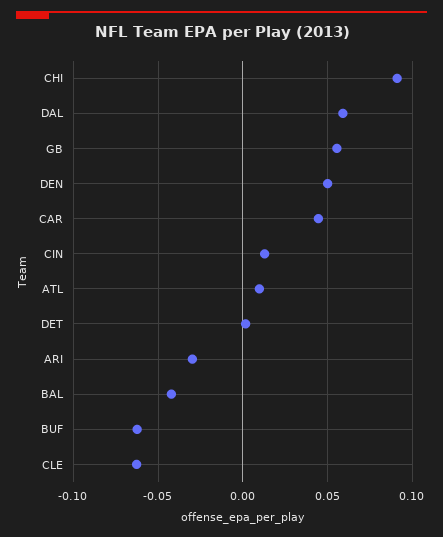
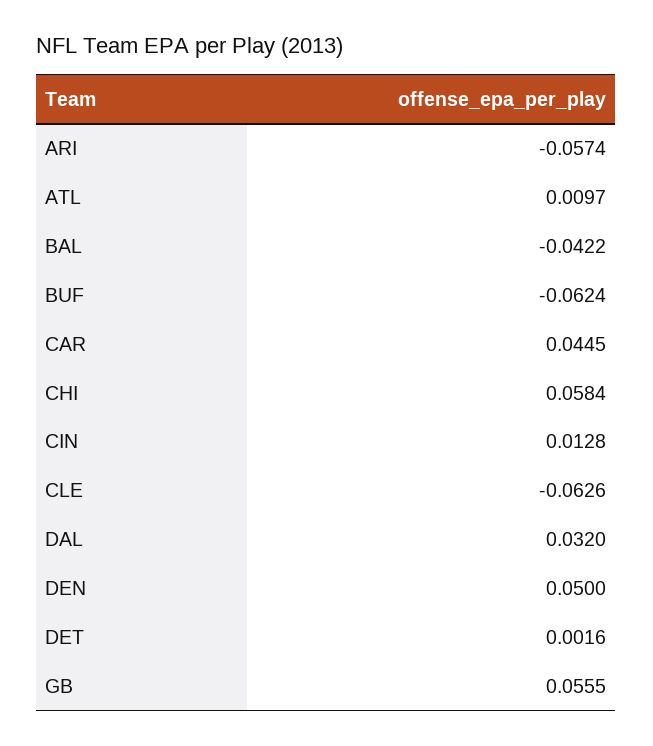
CHI: 0.09 -> 0.0584
DAL: 0.06 -> 0.032
ARI: -0.03 -> -0.0574

